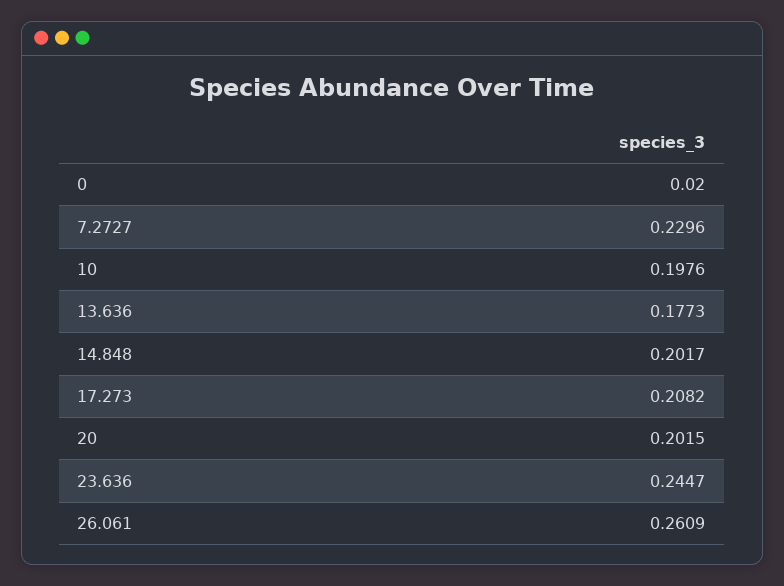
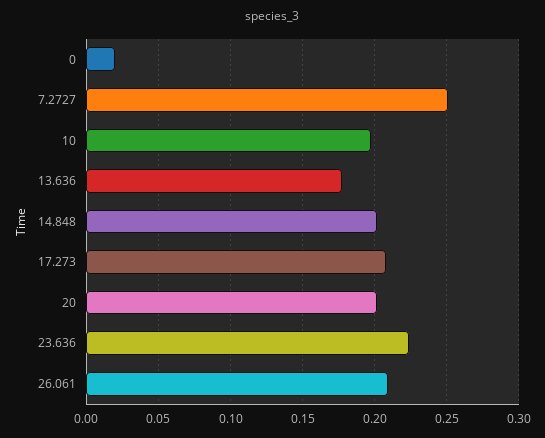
7.2727: 0.2296 -> 0.25
23.636: 0.2447 -> 0.225
26.061: 0.2609 -> 0.21

